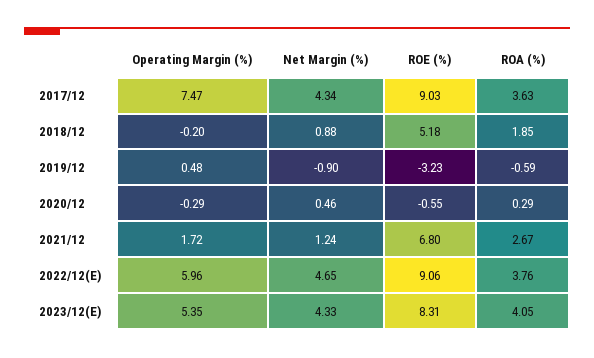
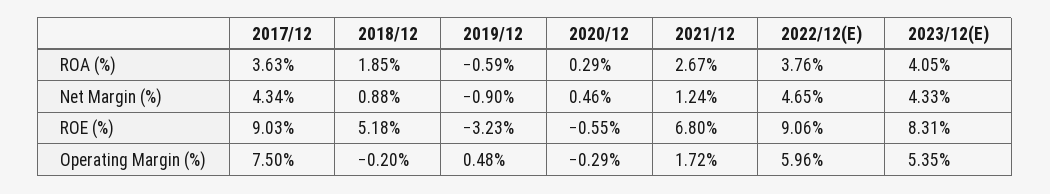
Operating Margin (%), 2017/12: 7.47 -> 7.5

